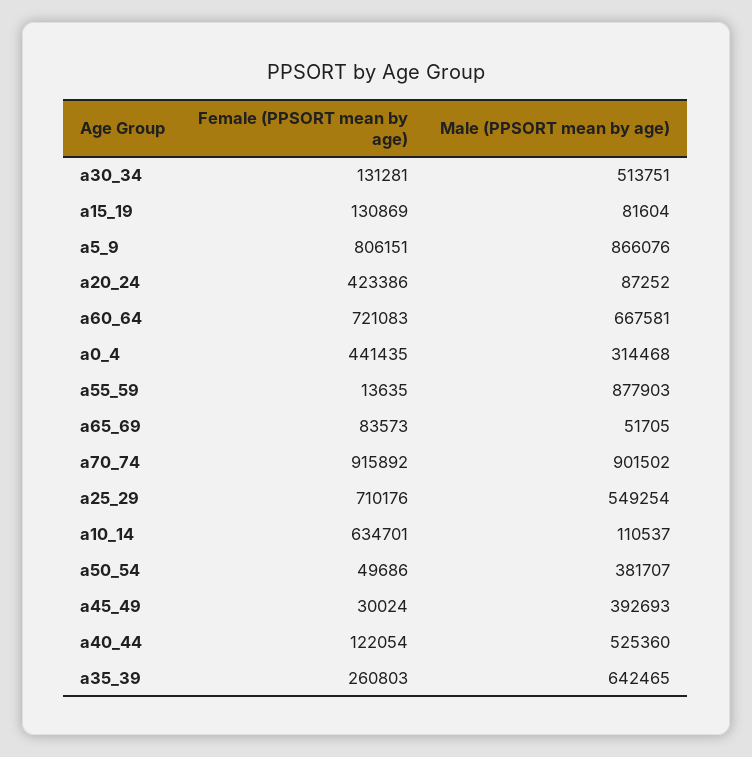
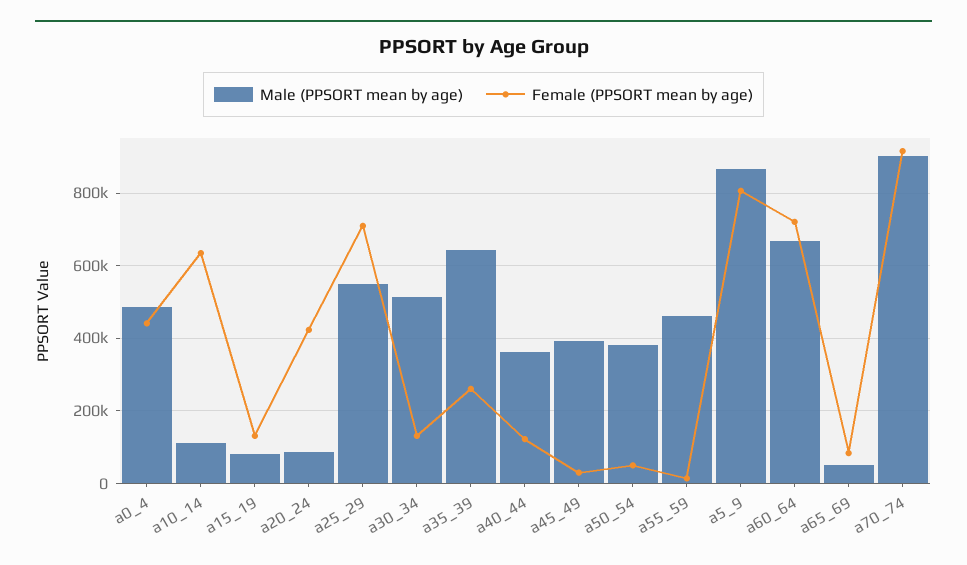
Male (PPSORT mean by age), a0_4: 314468 -> 480000
Male (PPSORT mean by age), a55_59: 877903 -> 460000
Male (PPSORT mean by age), a40_44: 525360 -> 360000

